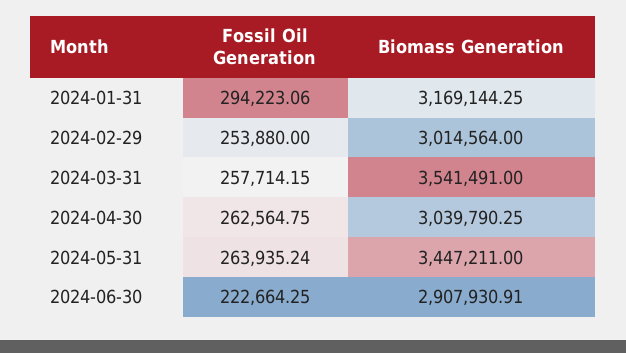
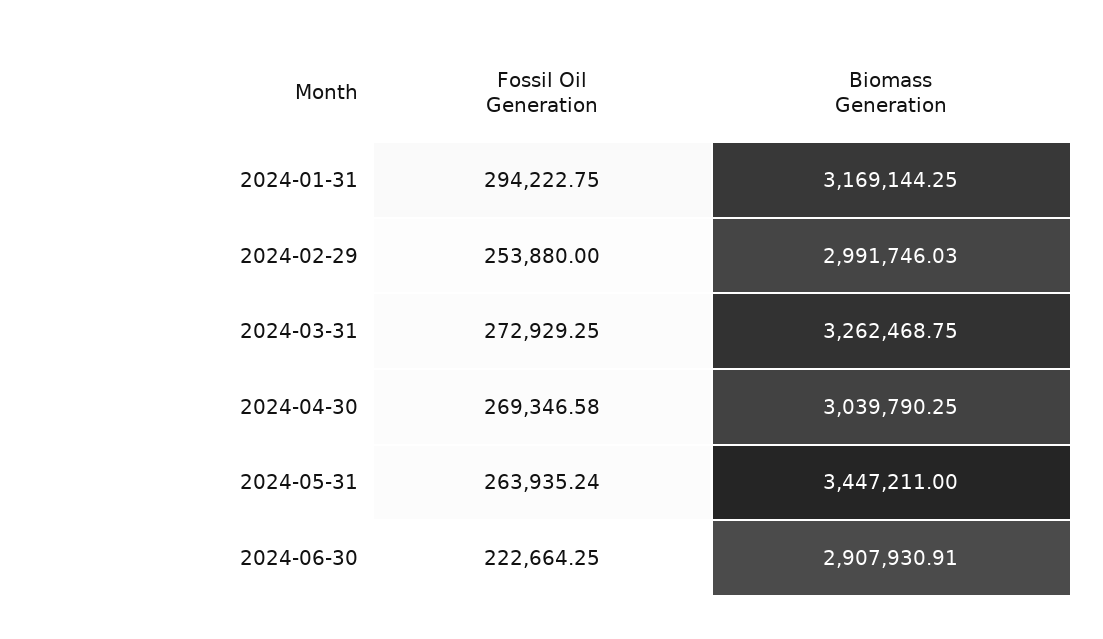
Fossil Oil Generation, 2024-01-31: 294223.06 -> 294222.75
Biomass Generation, 2024-02-29: 3014564 -> 2991746.03
Fossil Oil Generation, 2024-03-31: 257714.15 -> 272929.25
Biomass Generation, 2024-03-31: 3541491 -> 3262468.75
Fossil Oil Generation, 2024-04-30: 262564.75 -> 269346.58

